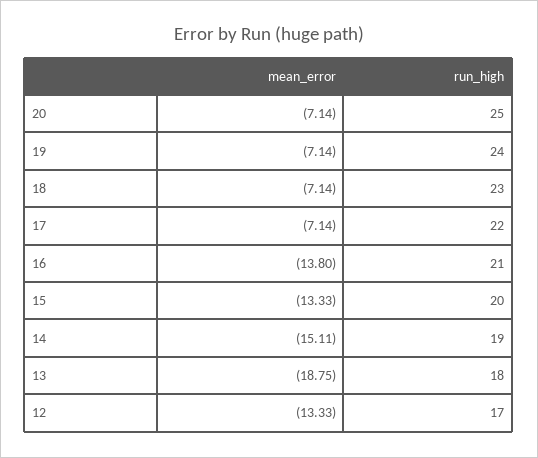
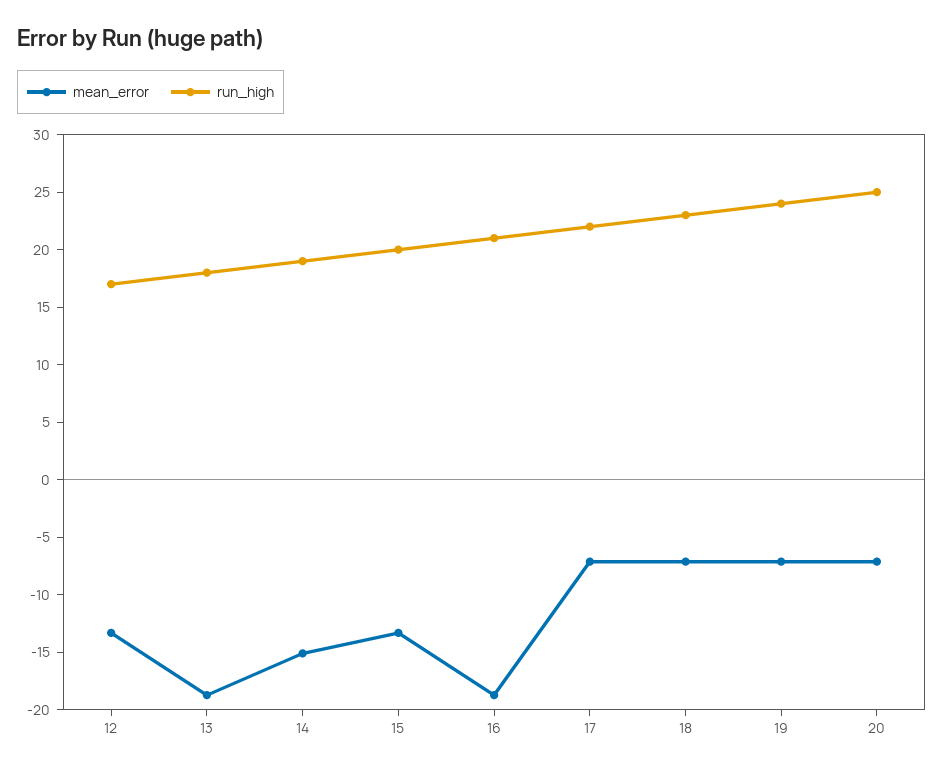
mean_error, 16: -13.8 -> -19

